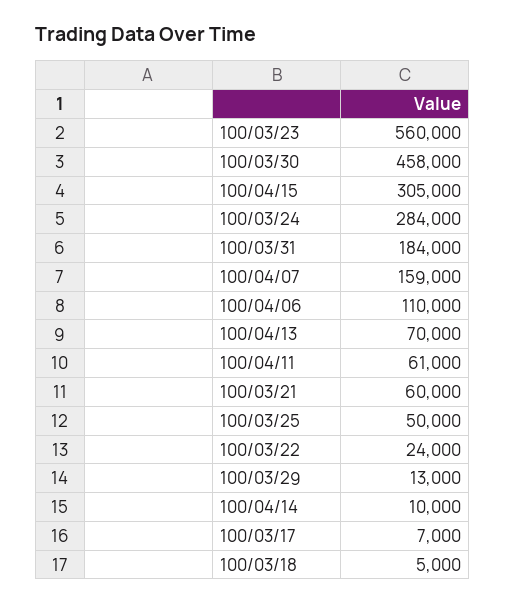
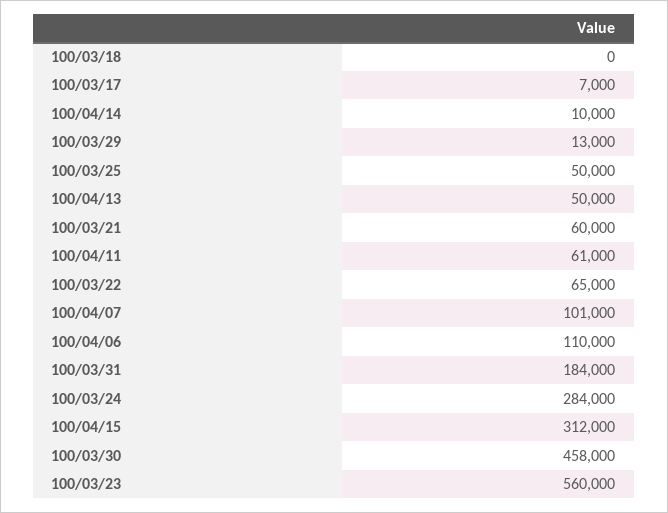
100/04/15: 305000 -> 312000
100/04/07: 159000 -> 101000
100/04/13: 70000 -> 50000
100/03/22: 24000 -> 65000
100/03/18: 5000 -> 0

